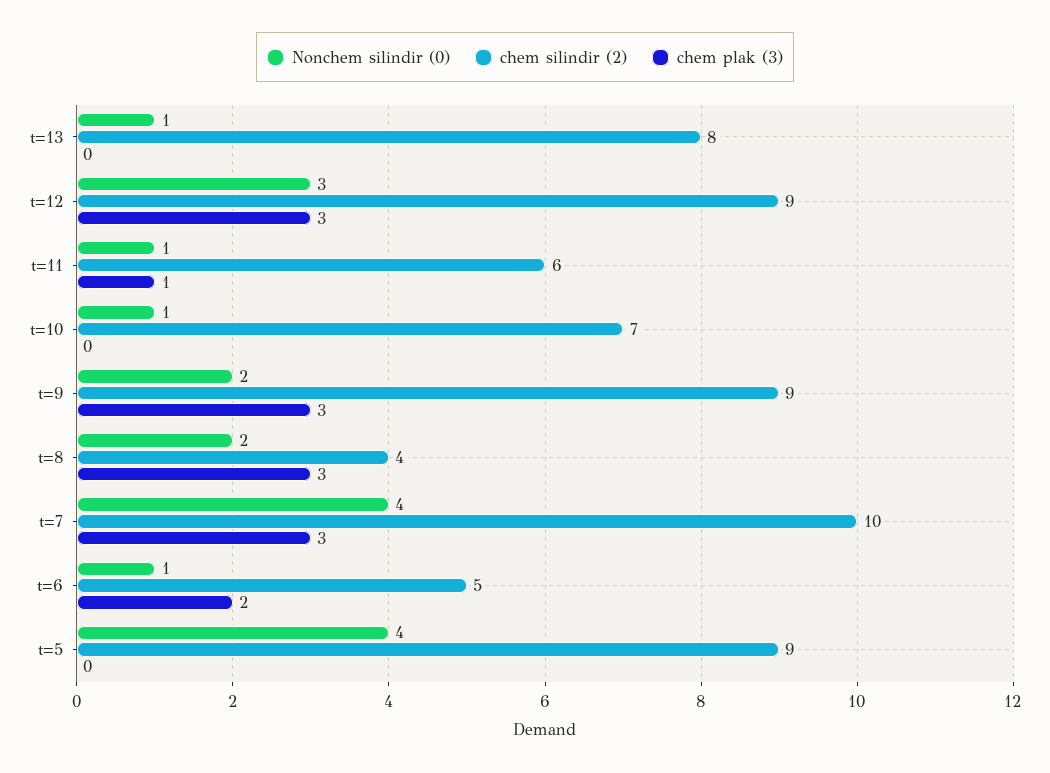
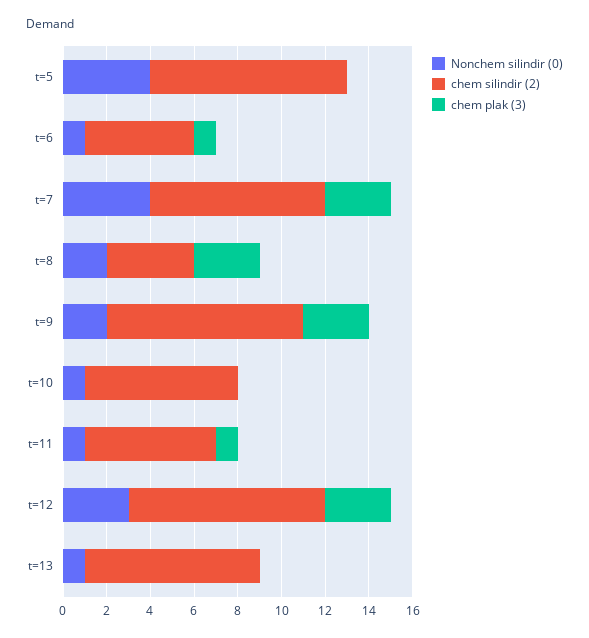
chem silindir (2), t=7: 10 -> 8
chem plak (3), t=6: 2 -> 1

